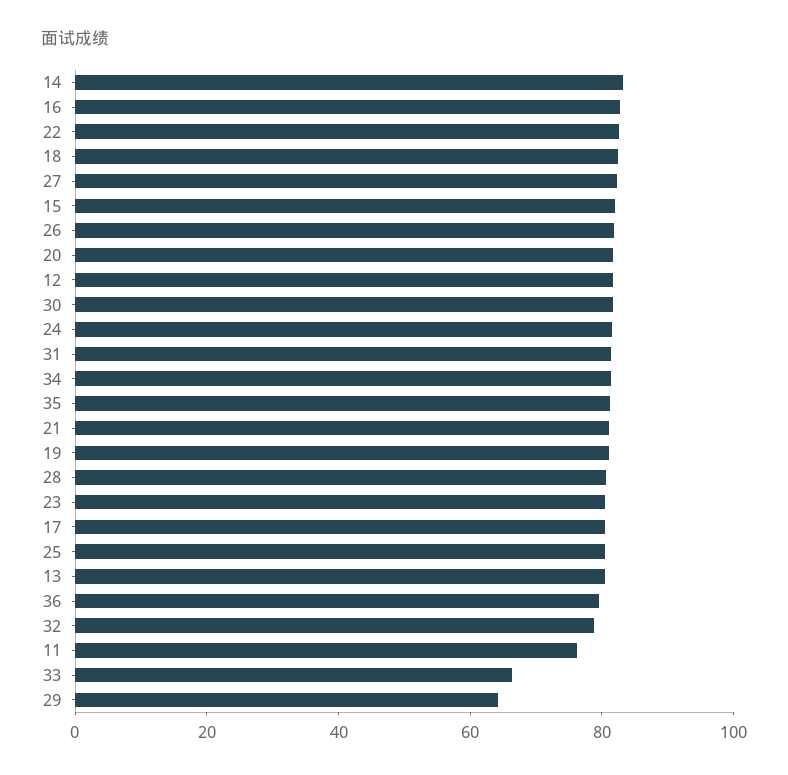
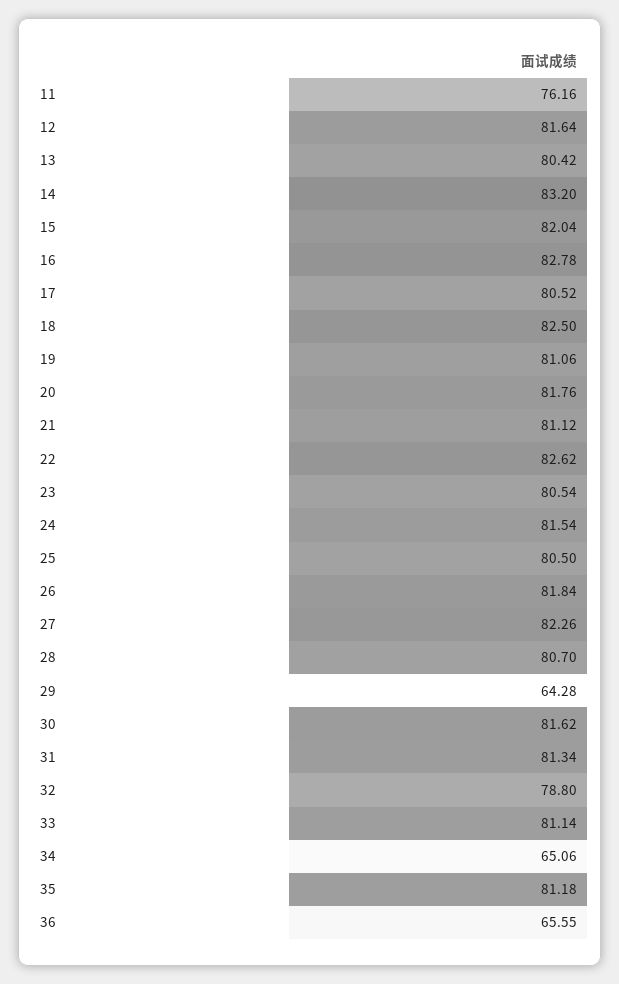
34: 80 -> 65.06
36: 80 -> 65.55
33: 65 -> 81.14

